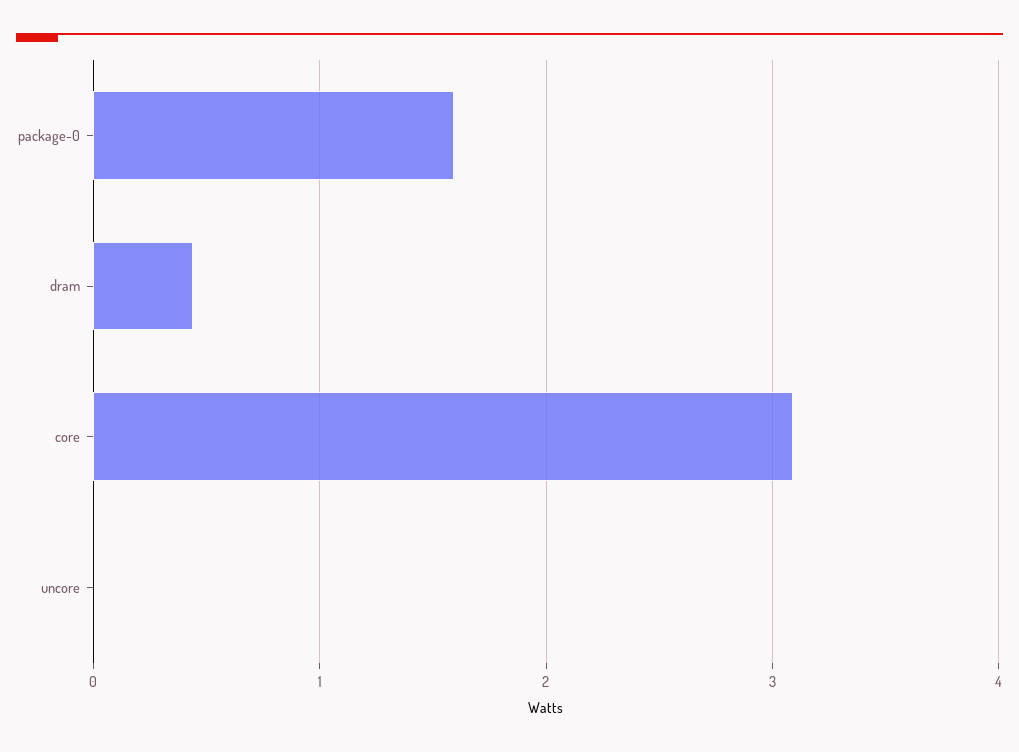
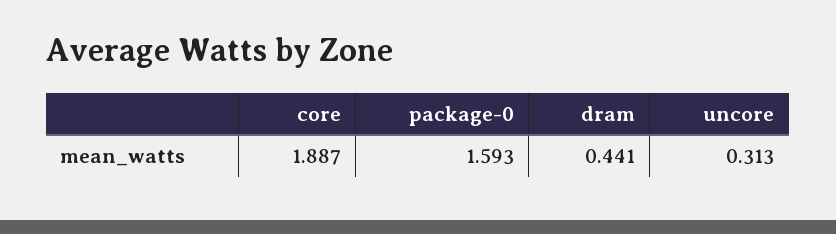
core: 3.1 -> 1.887
uncore: 0 -> 0.313

